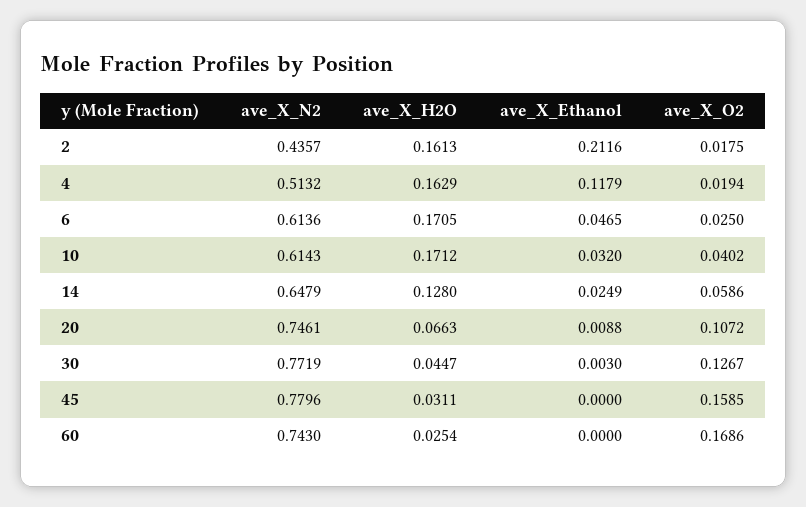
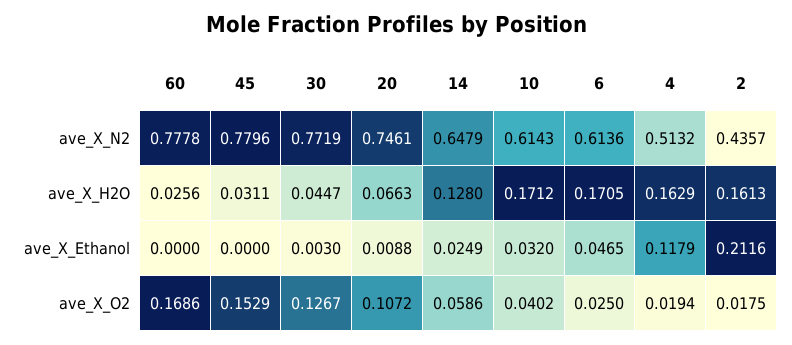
ave_X_O2, 45: 0.1585 -> 0.1529
ave_X_N2, 60: 0.743 -> 0.7778
ave_X_H2O, 60: 0.0254 -> 0.0256

